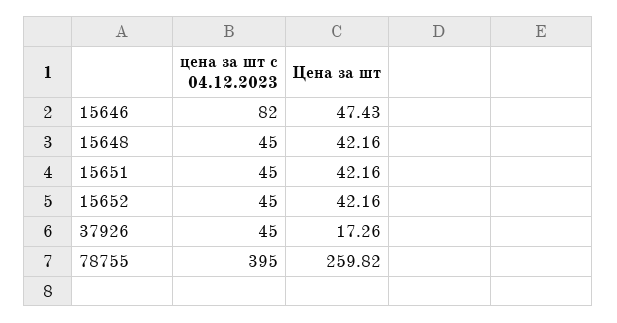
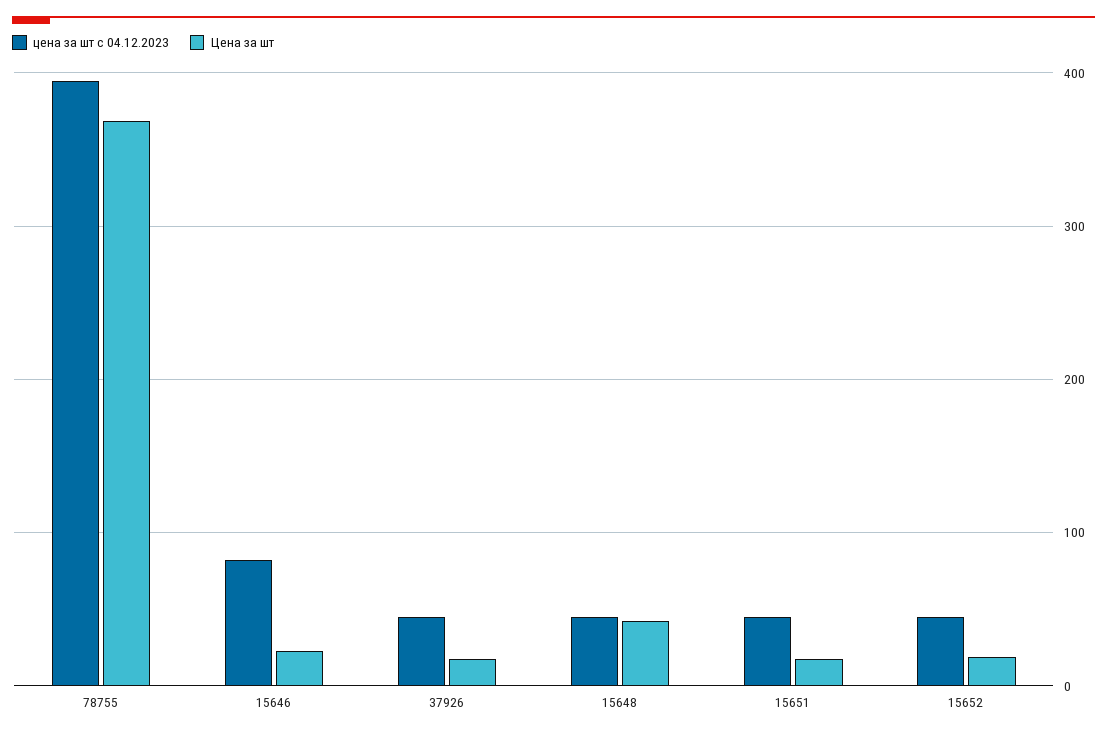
Цена за шт, 15646: 47.43 -> 20
Цена за шт, 15651: 42.16 -> 20
Цена за шт, 15652: 42.16 -> 20
Цена за шт, 78755: 259.82 -> 370

